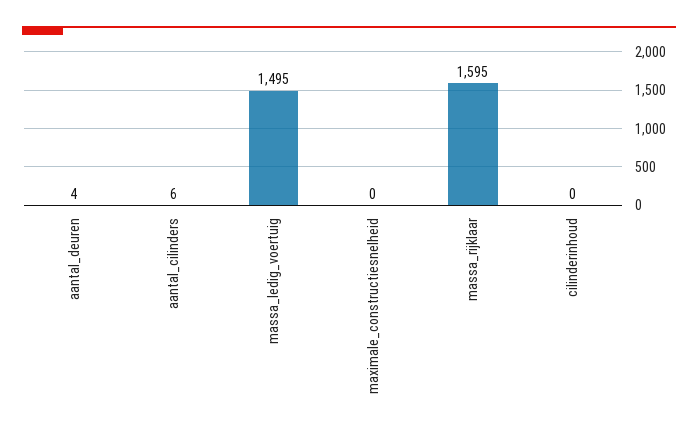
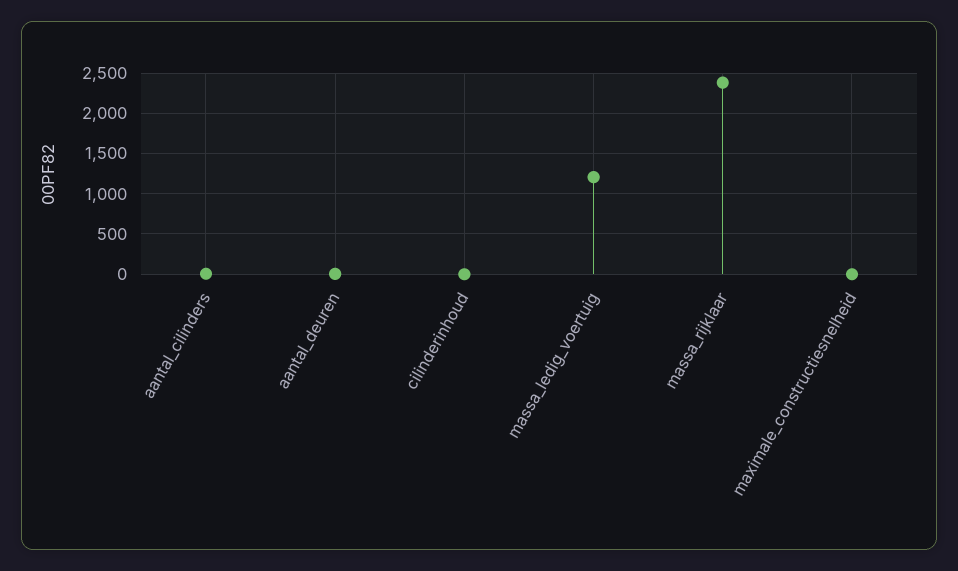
massa_ledig_voertuig: 1495 -> 1200
massa_rijklaar: 1595 -> 2400

